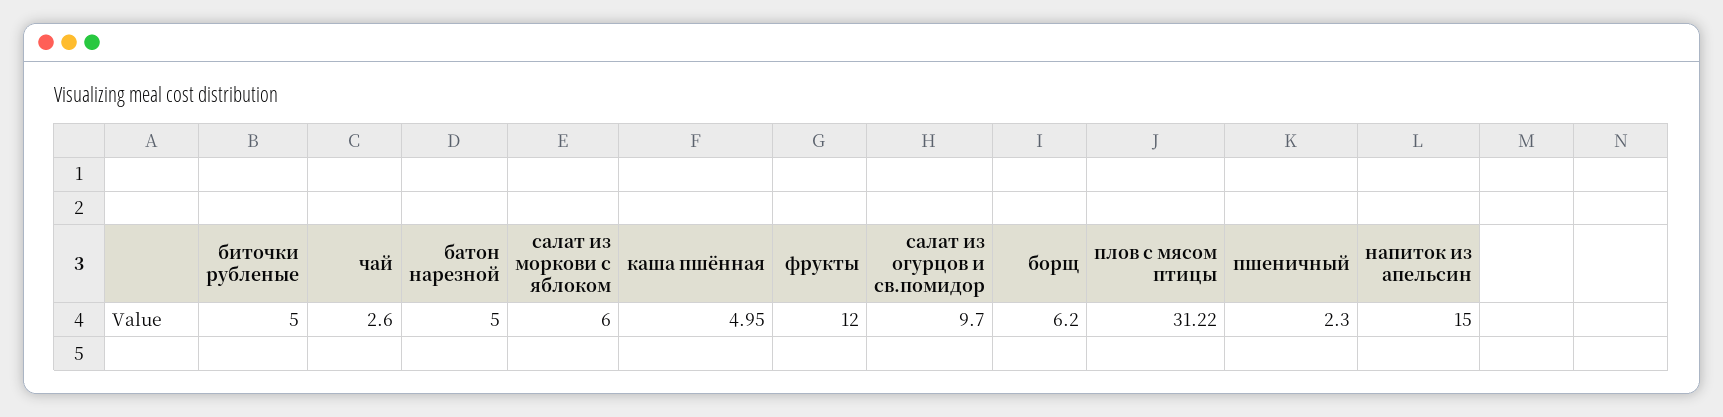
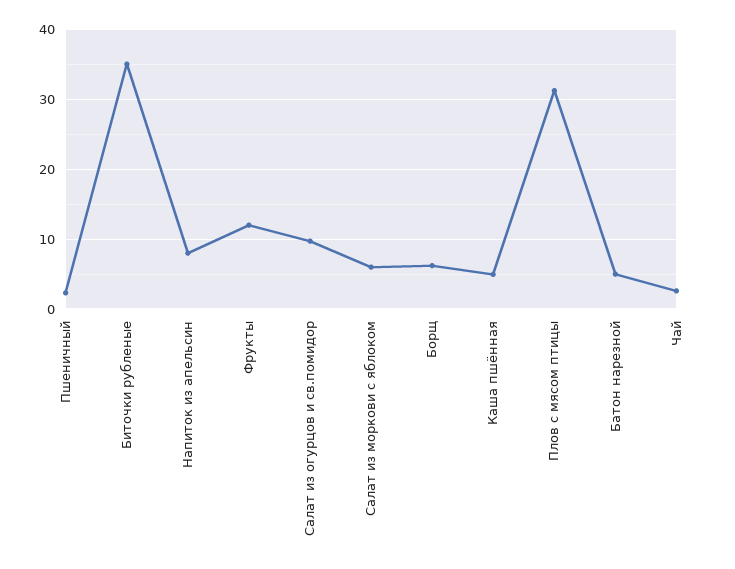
биточки рубленые: 5 -> 35
напиток из апельсин: 15 -> 8

